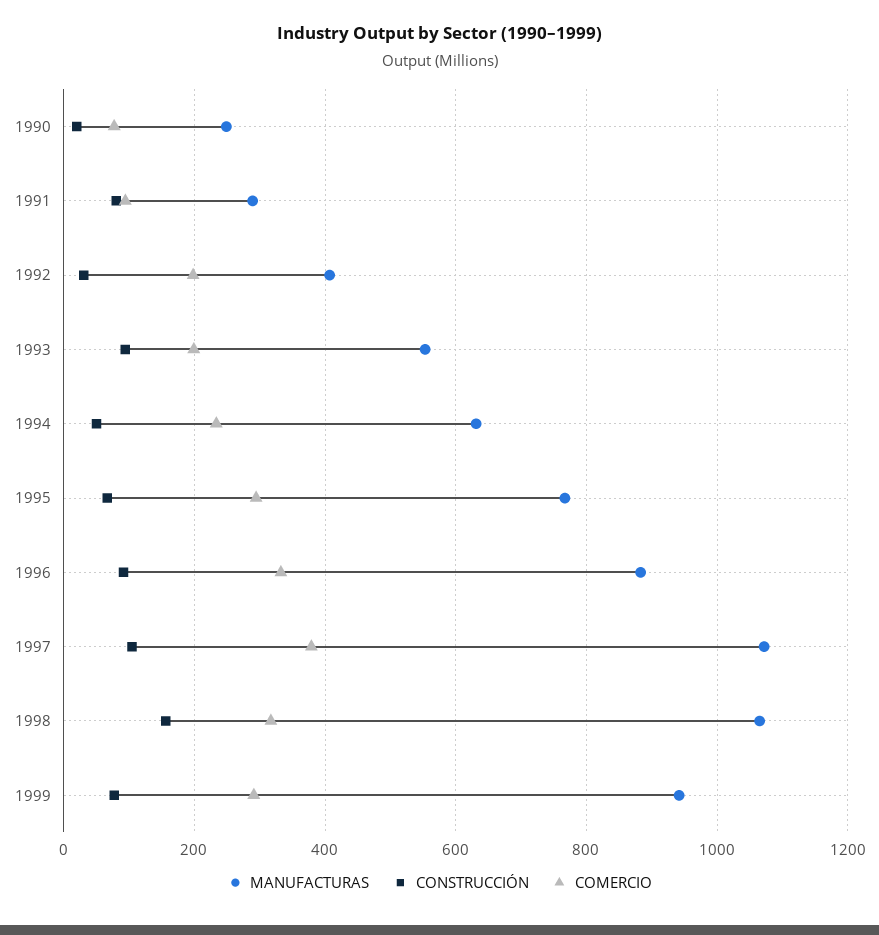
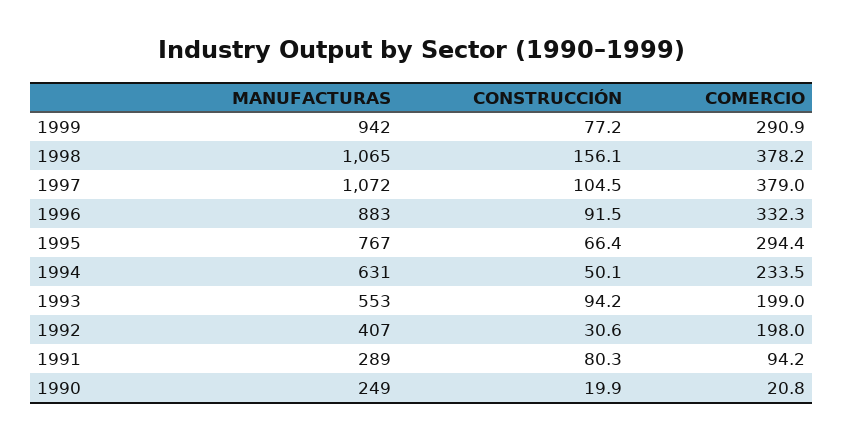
COMERCIO, 1990: 80 -> 20.8
COMERCIO, 1998: 320 -> 378.2

